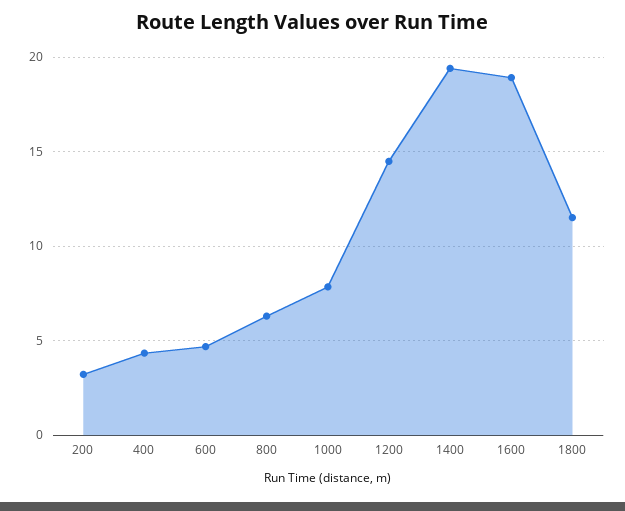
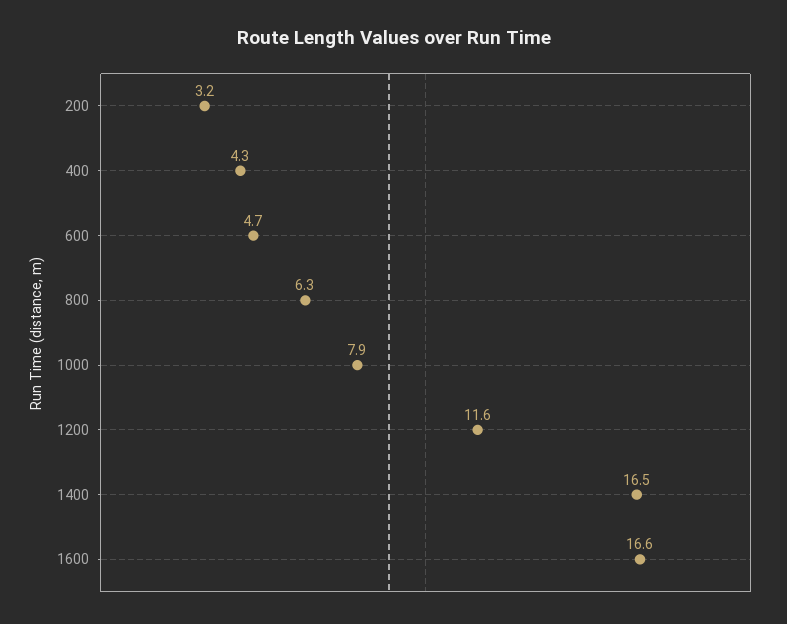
1200: 14.5 -> 11.6
1400: 19.5 -> 16.5
1600: 19 -> 16.6
1800: 11.5 -> none

